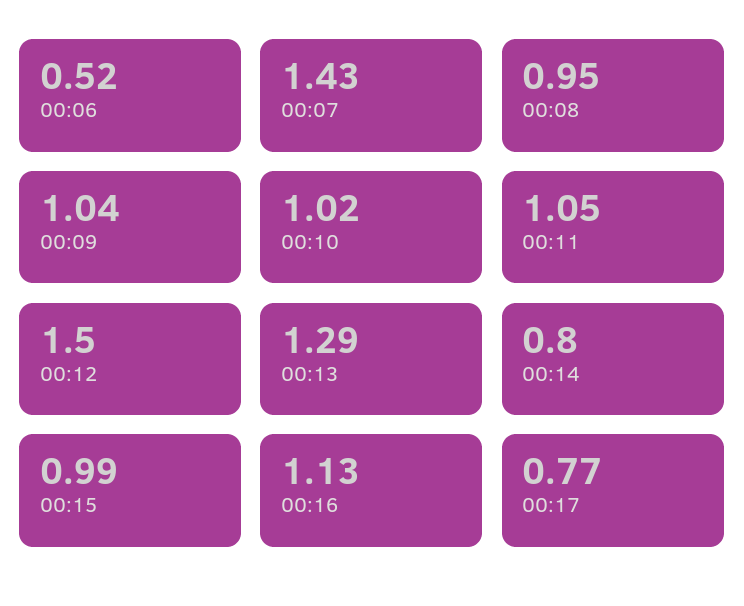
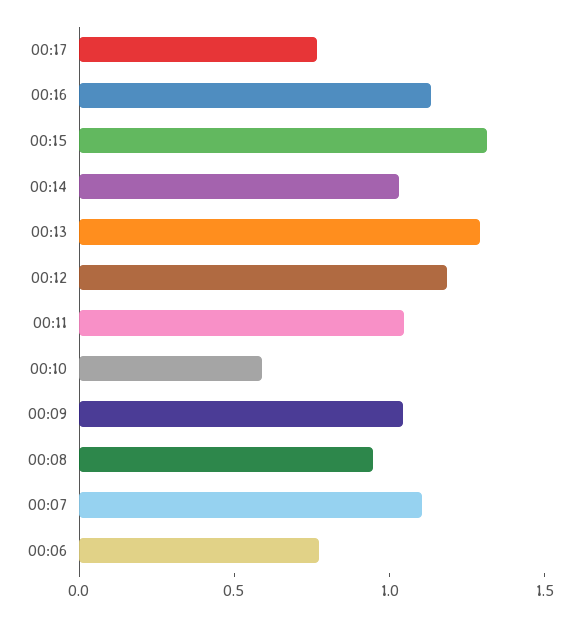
00:06: 0.52 -> 0.8
00:07: 1.43 -> 1.1
00:10: 1.02 -> 0.6
00:12: 1.5 -> 1.2
00:14: 0.8 -> 1
00:15: 0.99 -> 1.3

